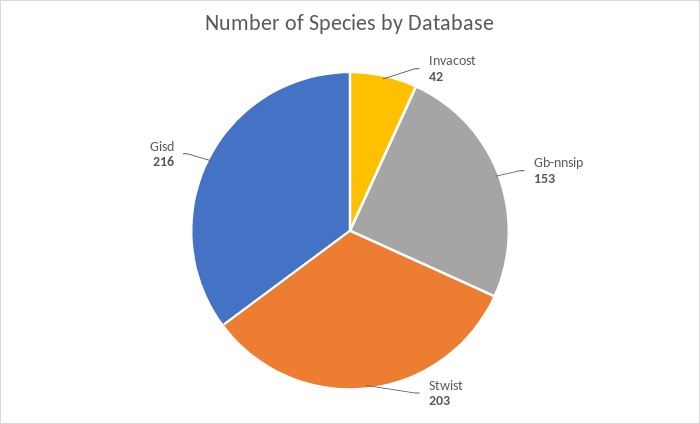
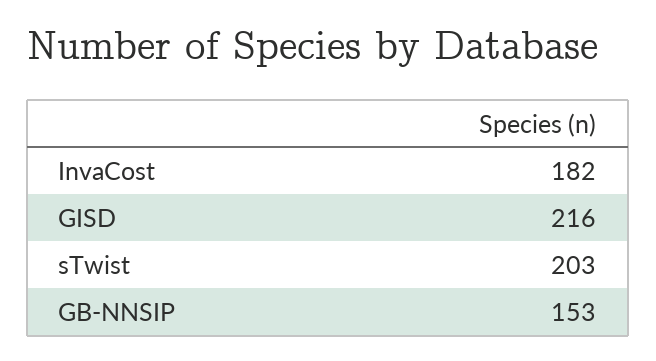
Invacost: 42 -> 182

